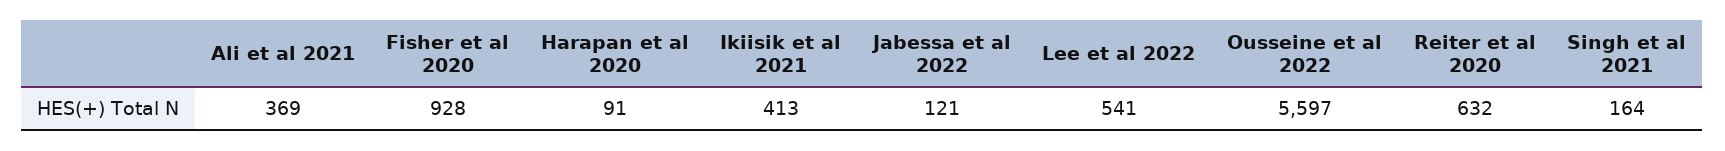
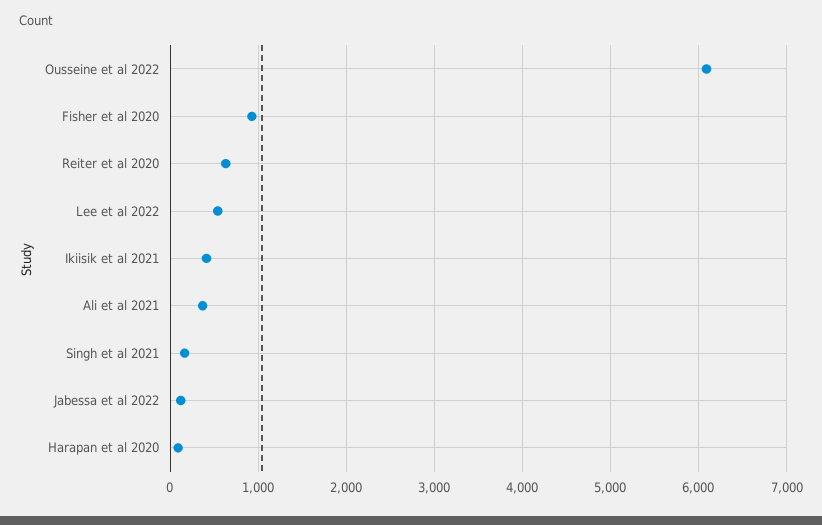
Ousseine et al 2022: 5597 -> 6100

